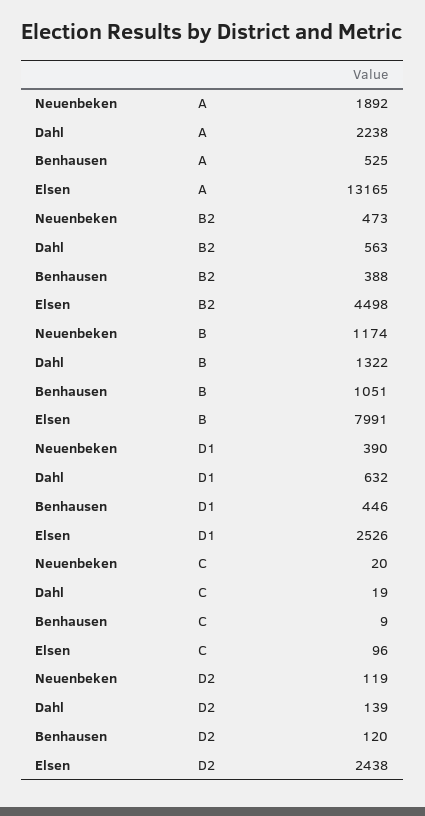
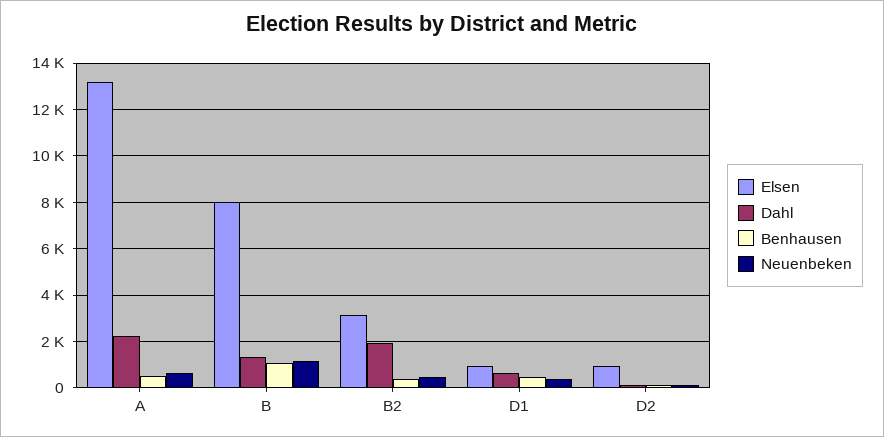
Neuenbeken, A: 1892 -> 500
Dahl, B2: 563 -> 2000
Elsen, B2: 4498 -> 3000
Elsen, D1: 2526 -> 1000
Neuenbeken, C: 20 -> none
Dahl, C: 19 -> none
Benhausen, C: 9 -> none
Elsen, C: 96 -> none
Elsen, D2: 2438 -> 1000

